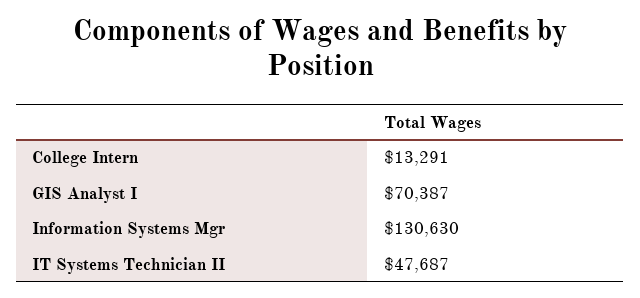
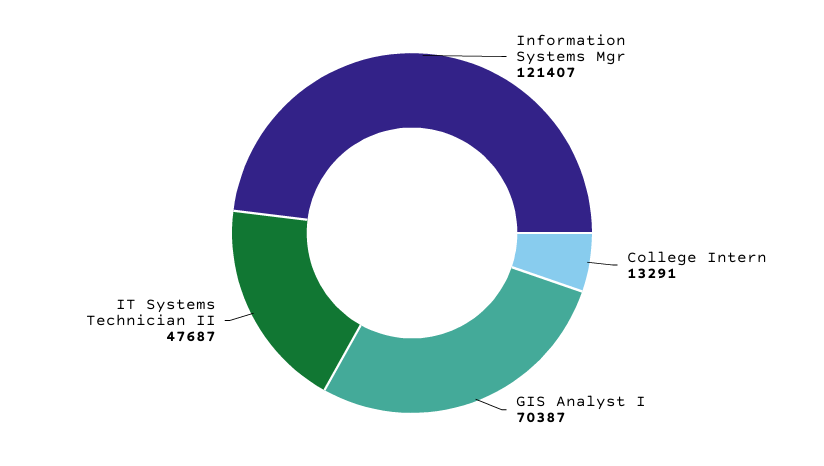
Information Systems Mgr: 130630 -> 121407

